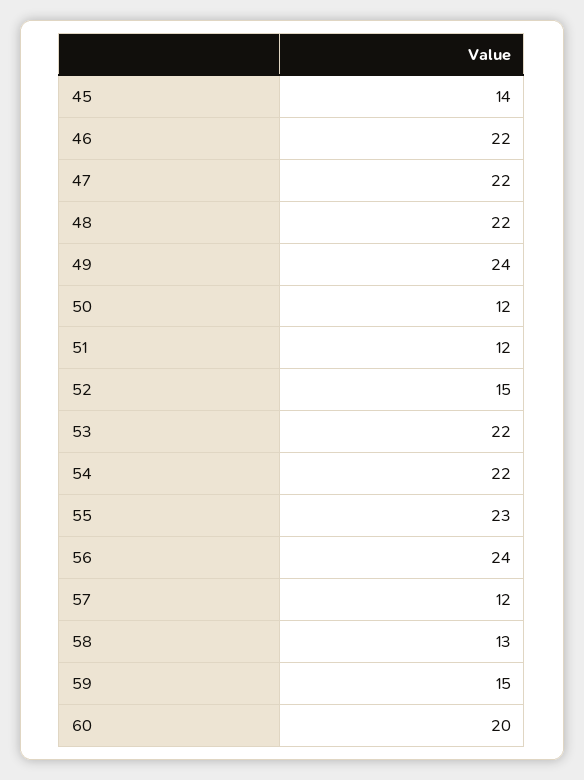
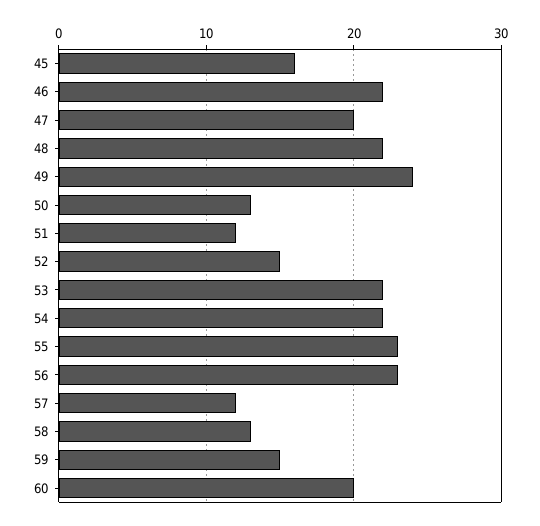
45: 14 -> 16
47: 22 -> 20
50: 12 -> 13
56: 24 -> 23

